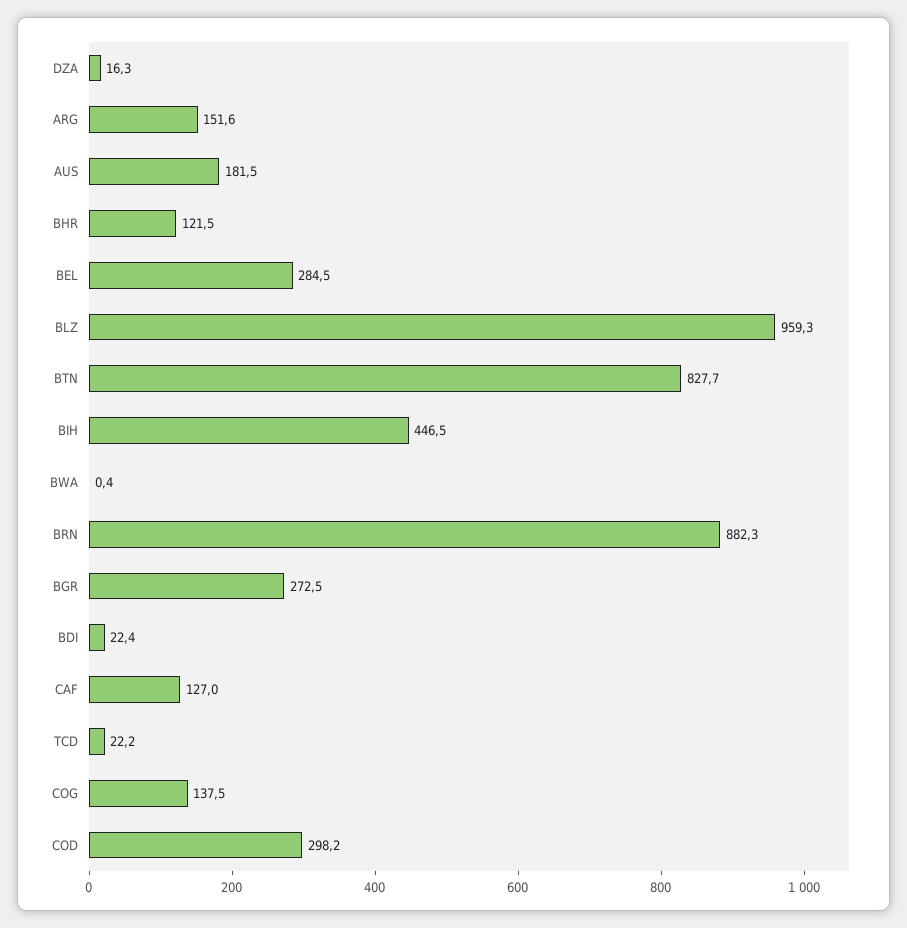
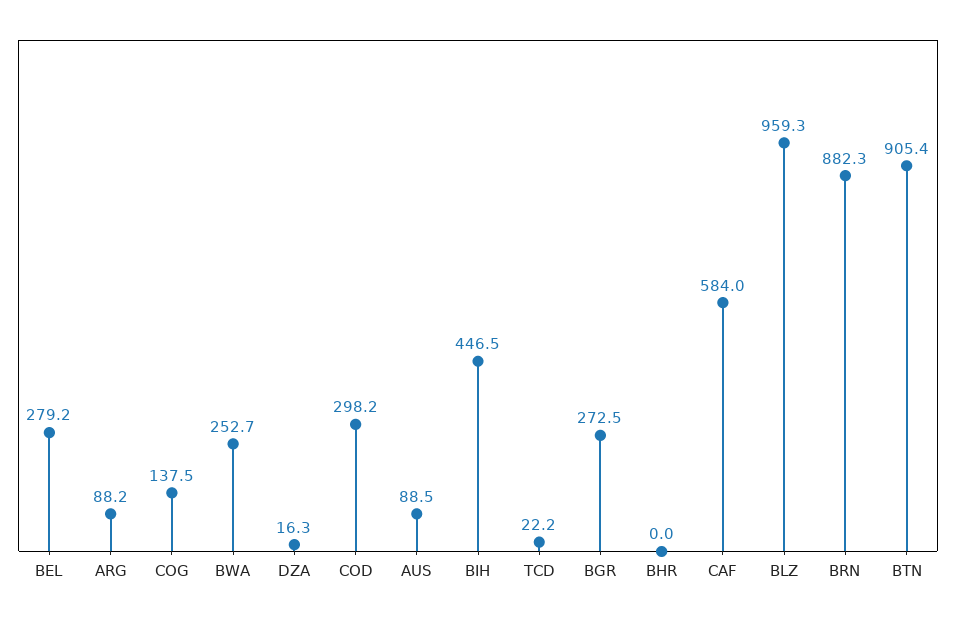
ARG: 151.6 -> 88.2
AUS: 181.5 -> 88.5
BHR: 121.5 -> 0
BEL: 284.5 -> 279.2
BTN: 827.7 -> 905.4
BWA: 0.4 -> 252.7
BDI: 22.4 -> none
CAF: 127 -> 584

